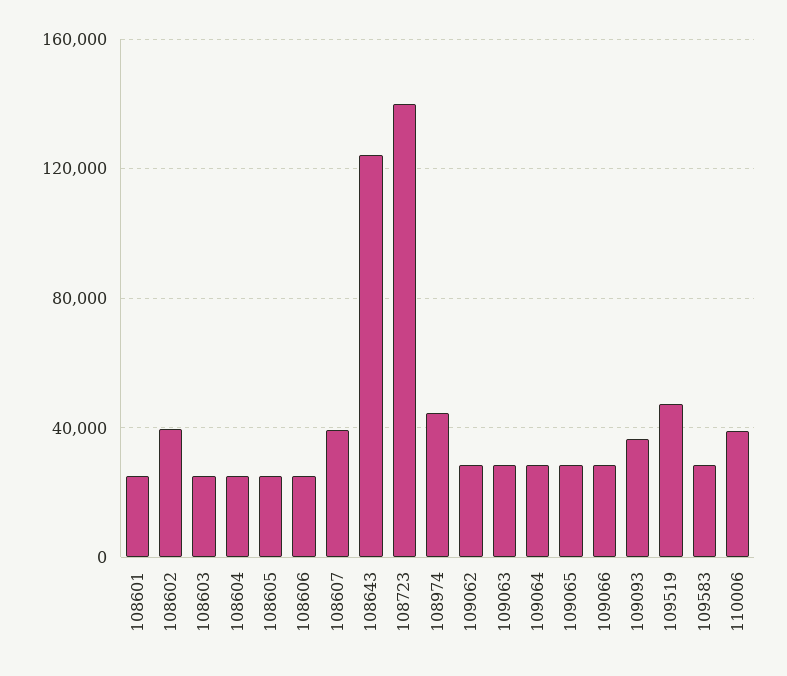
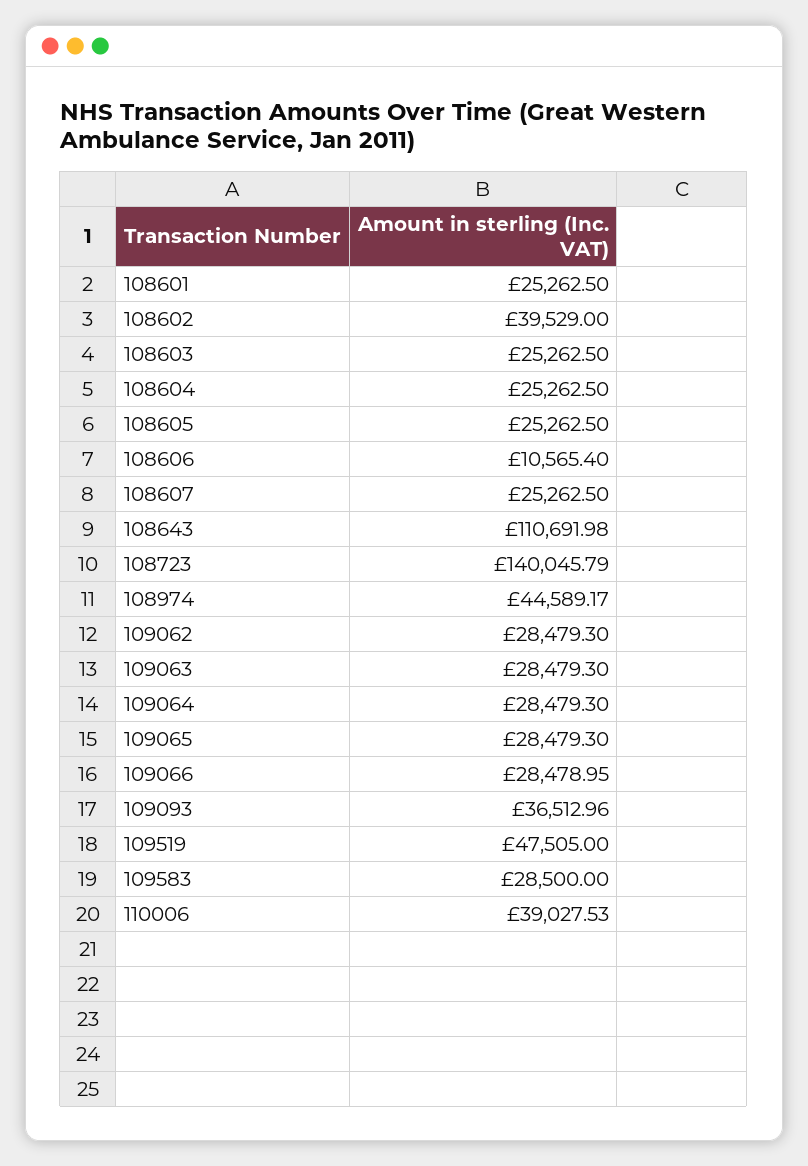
108606: 25000 -> 10565.4
108607: 40000 -> 25262.5
108643: 125000 -> 110691.98

